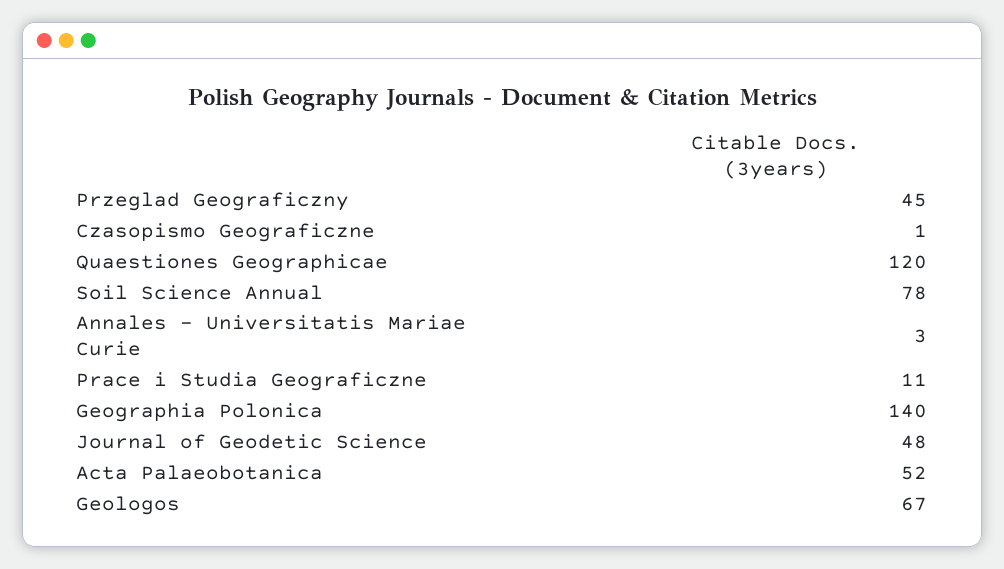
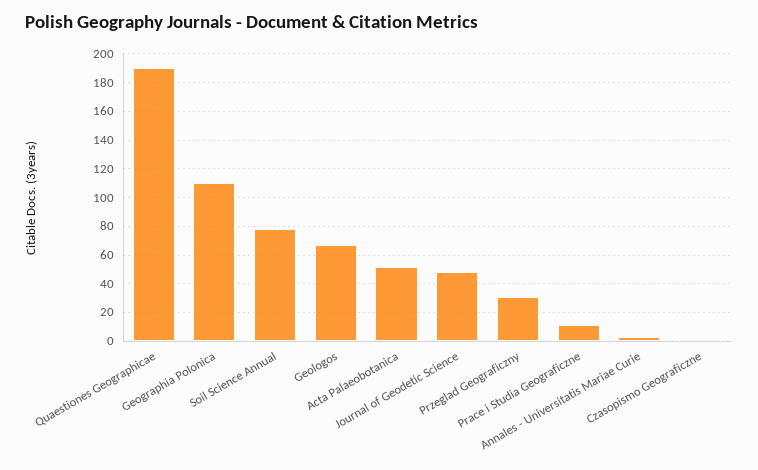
Przeglad Geograficzny: 45 -> 30
Quaestiones Geographicae: 120 -> 190
Geographia Polonica: 140 -> 110

